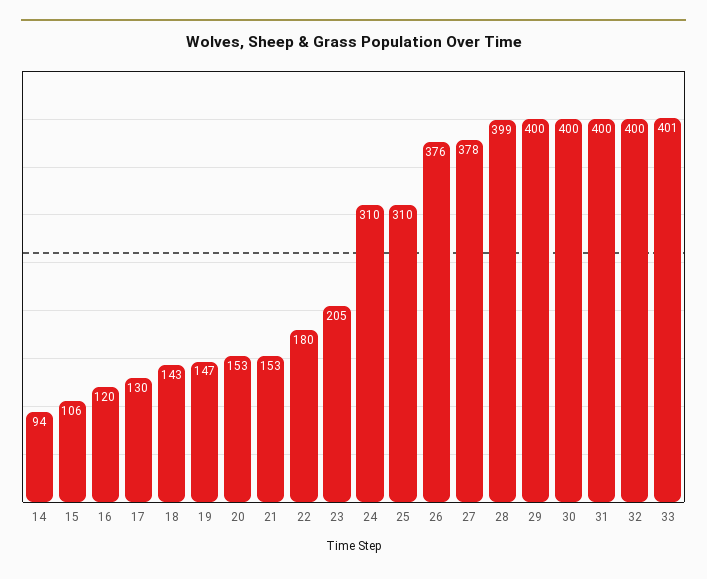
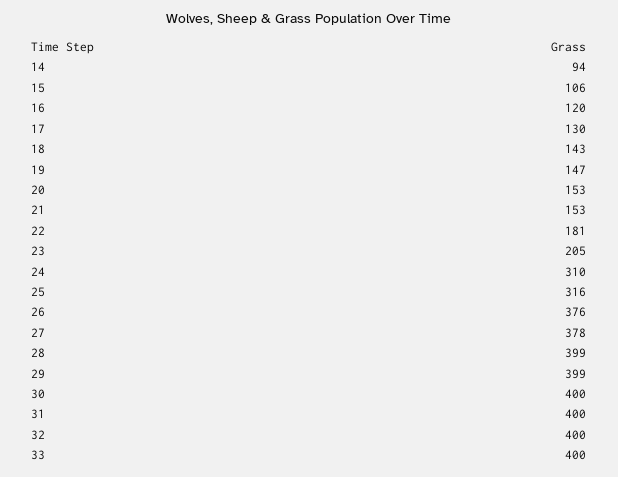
22: 180 -> 181
25: 310 -> 316
29: 400 -> 399
33: 401 -> 400

